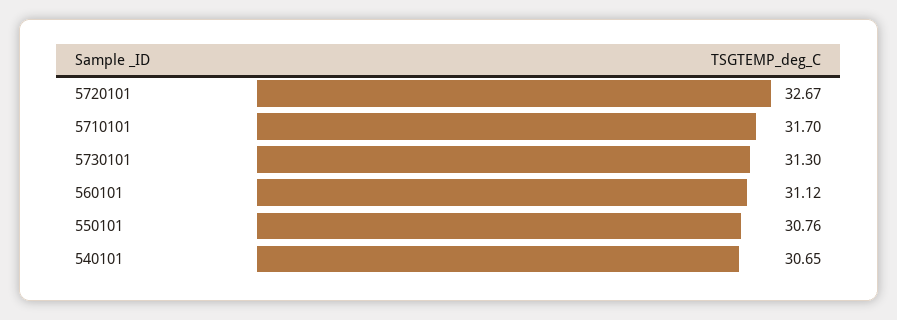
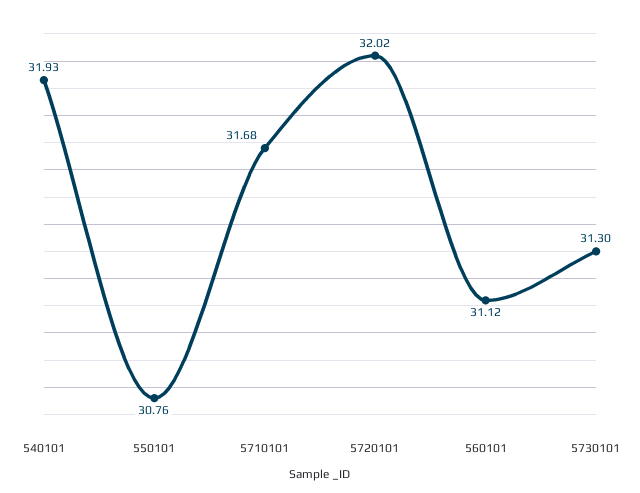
5720101: 32.67 -> 32.02
5710101: 31.7 -> 31.68
540101: 30.65 -> 31.93

